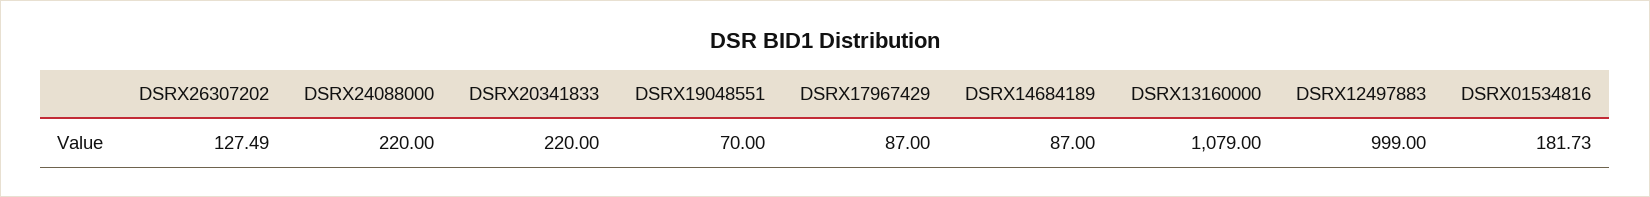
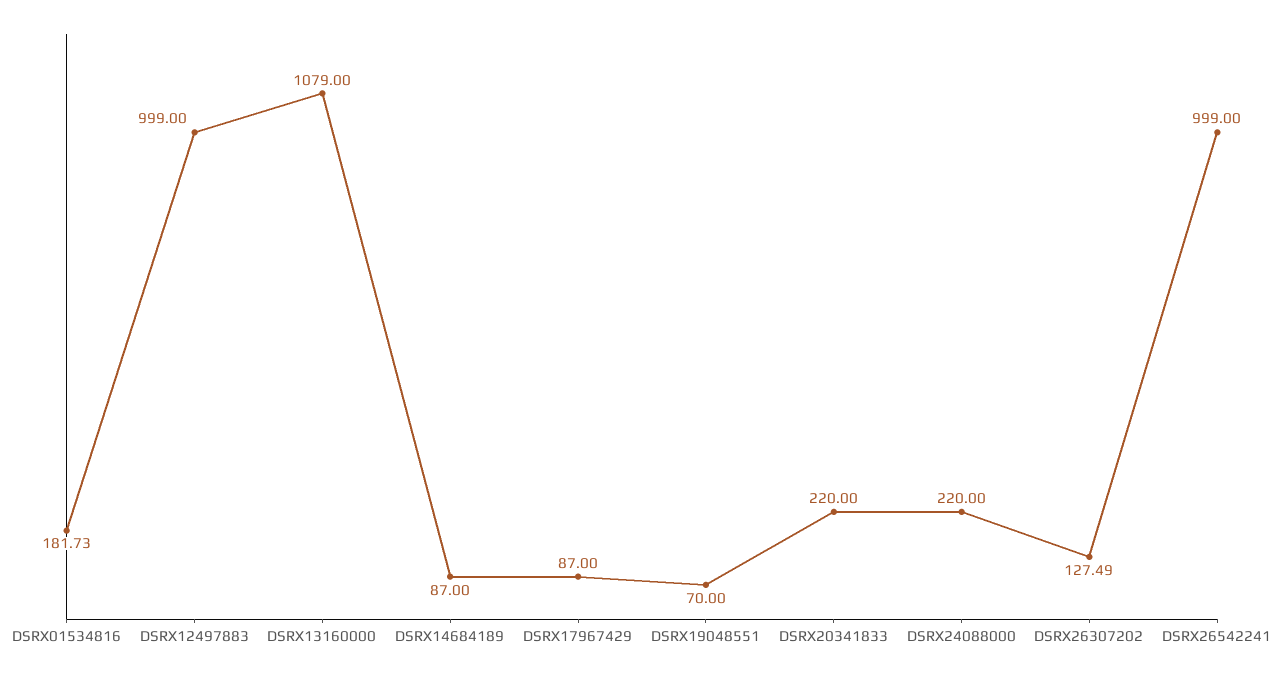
DSRX26542241: none -> 999

